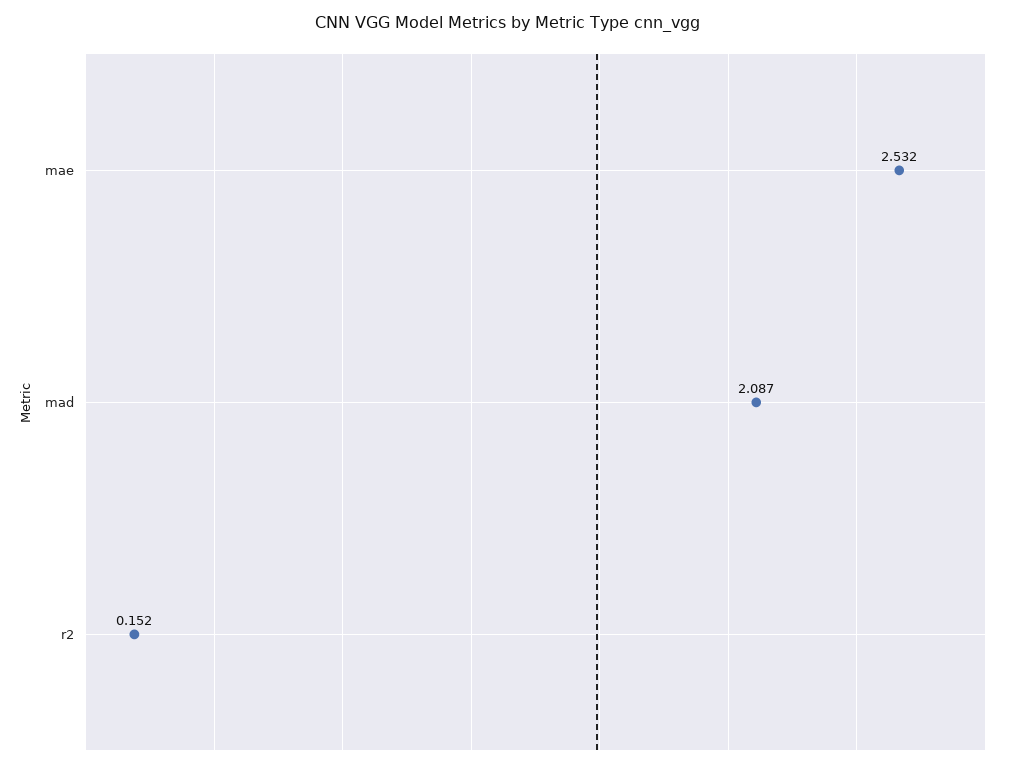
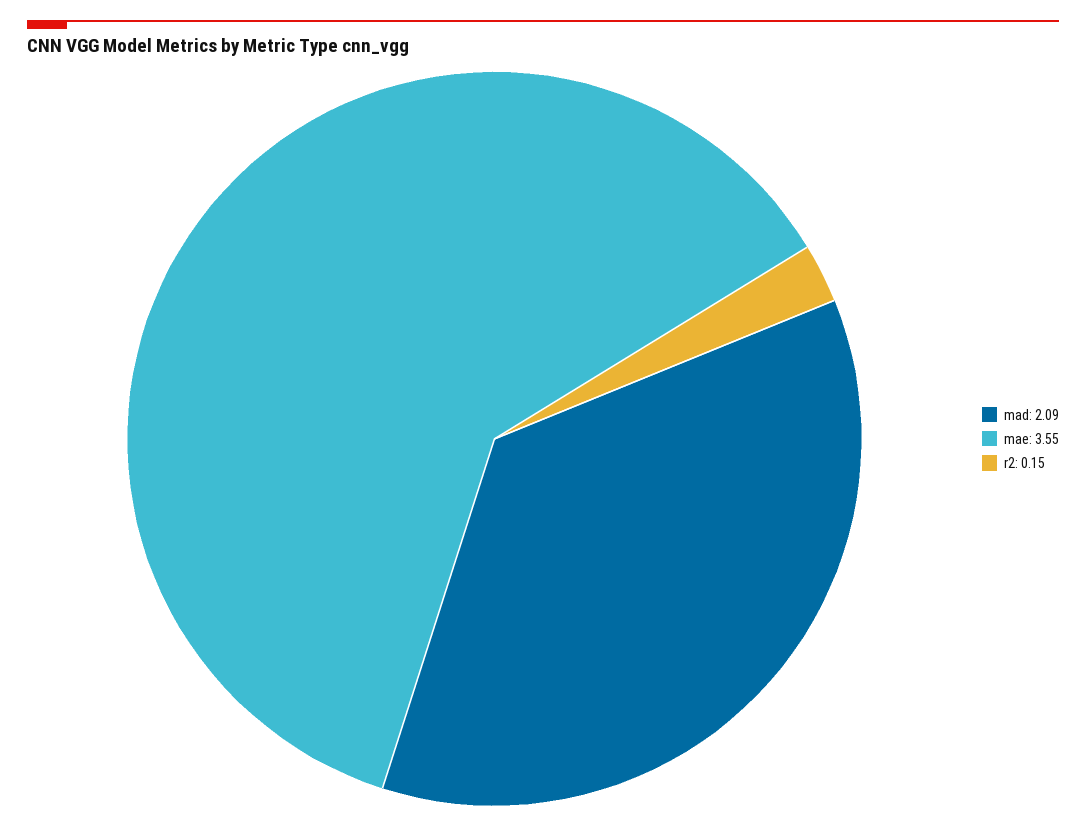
mae: 2.532 -> 3.55

